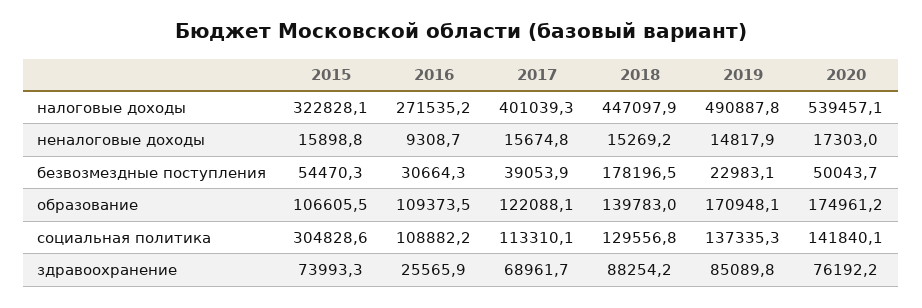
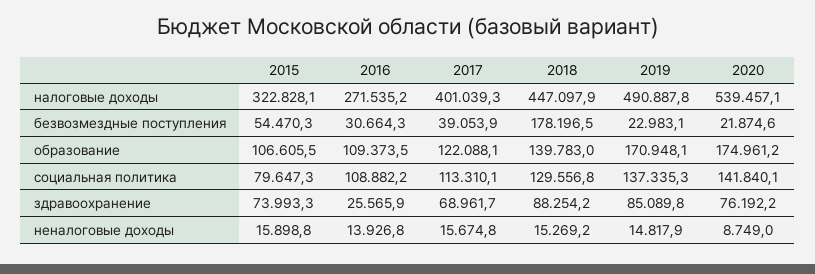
2016, неналоговые доходы: 9308.7 -> 13926.8
2020, неналоговые доходы: 17303 -> 8749
2020, безвозмездные поступления: 50043.7 -> 21874.6
2015, социальная политика: 304828.6 -> 79647.3

